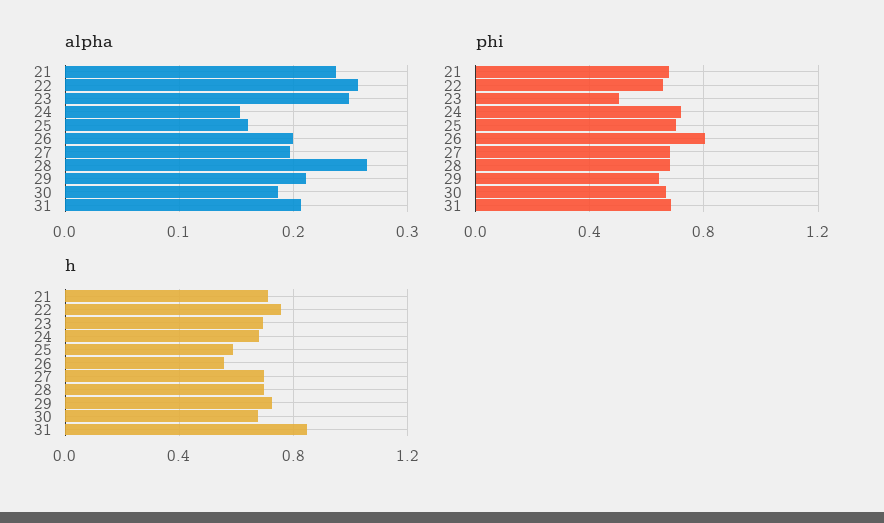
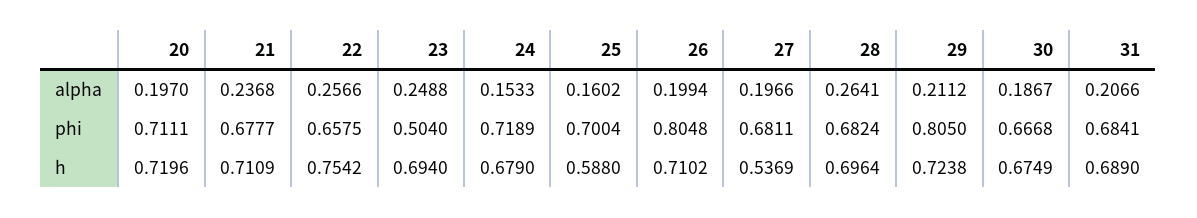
phi, 29: 0.65 -> 0.805
h, 26: 0.55 -> 0.7102
h, 27: 0.7 -> 0.5369
h, 31: 0.85 -> 0.689
alpha, 20: none -> 0.197
phi, 20: none -> 0.7111
h, 20: none -> 0.7196

